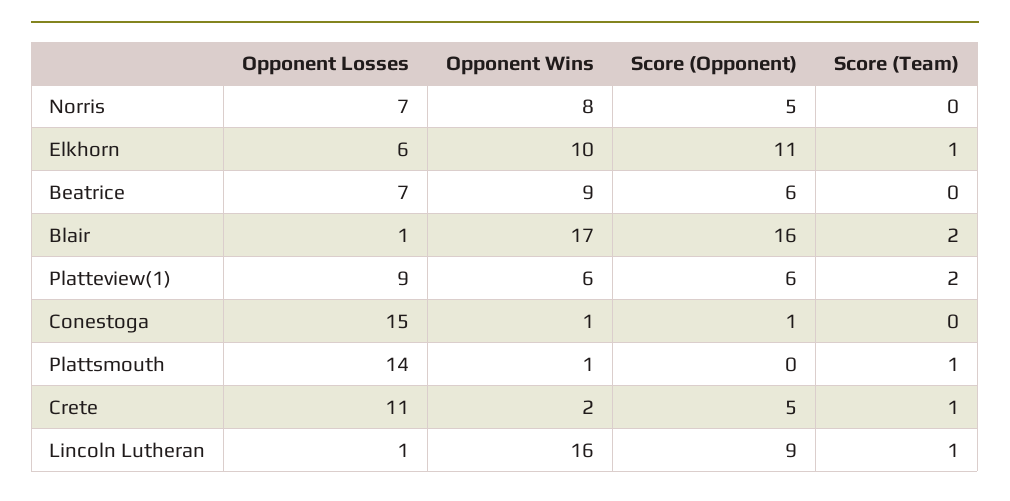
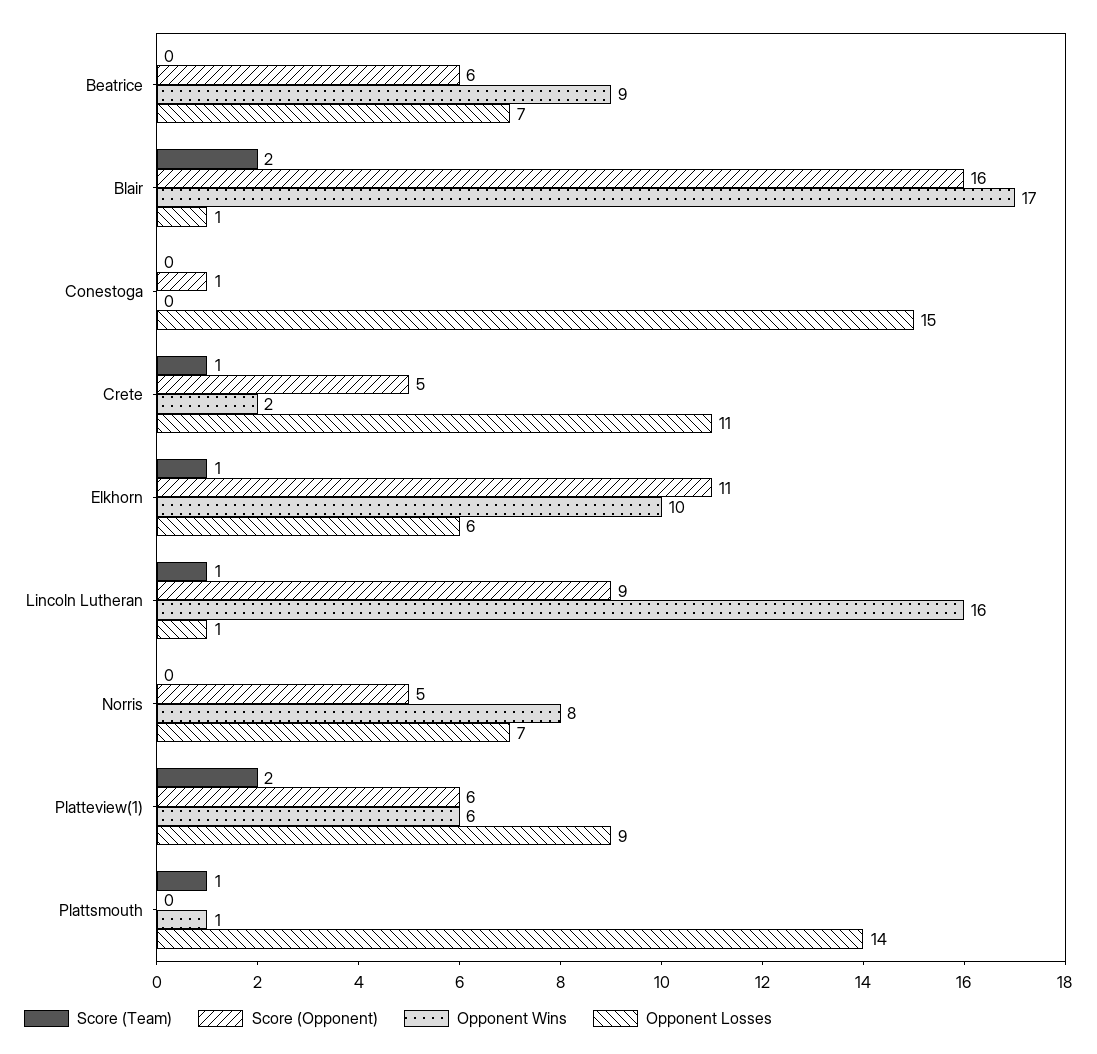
Opponent Wins, Conestoga: 1 -> 0

